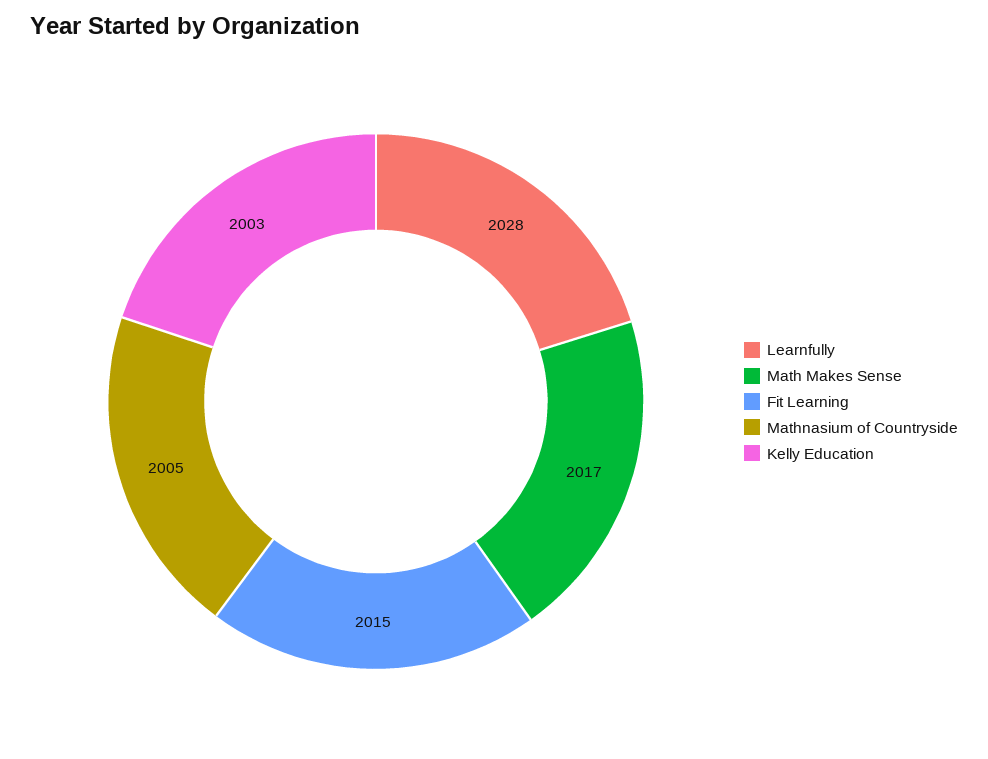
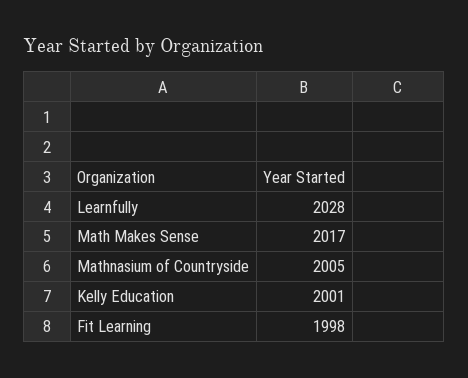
Fit Learning: 2015 -> 1998
Kelly Education: 2003 -> 2001

